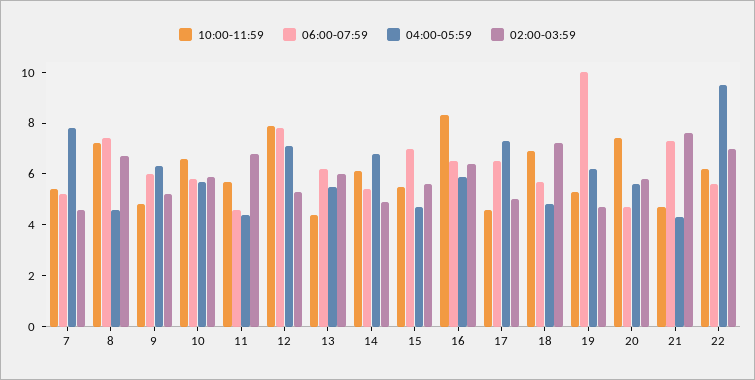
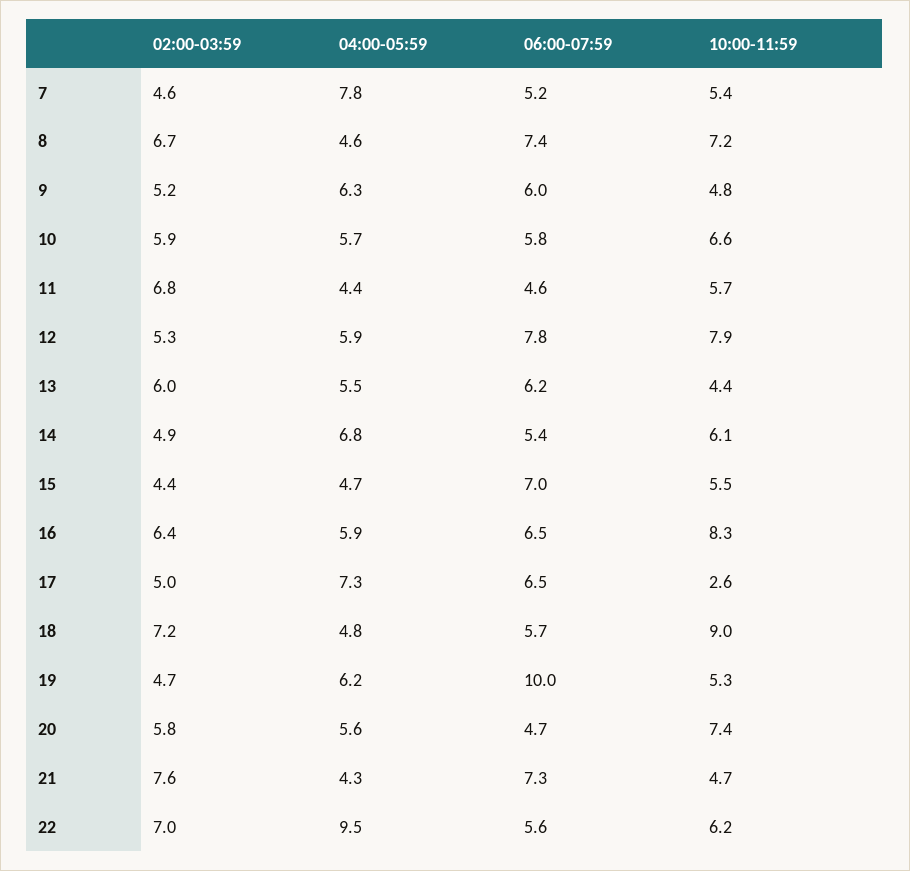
04:00-05:59, 12: 7 -> 5.9
02:00-03:59, 15: 5.5 -> 4.4
10:00-11:59, 17: 4.5 -> 2.6
10:00-11:59, 18: 7 -> 9

